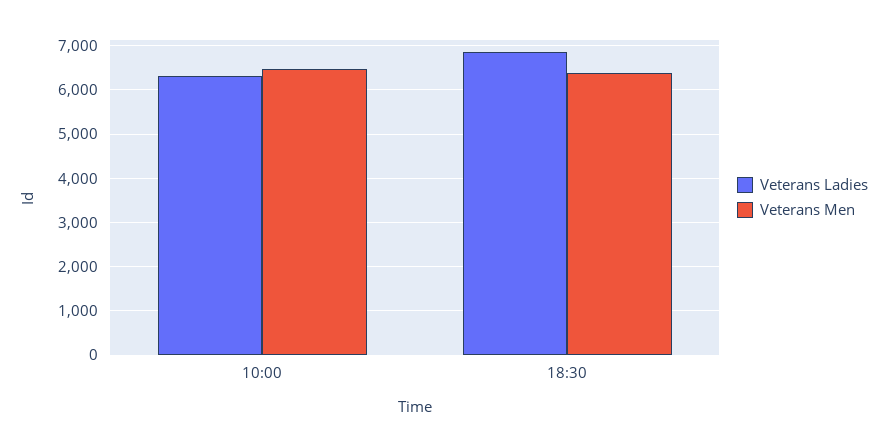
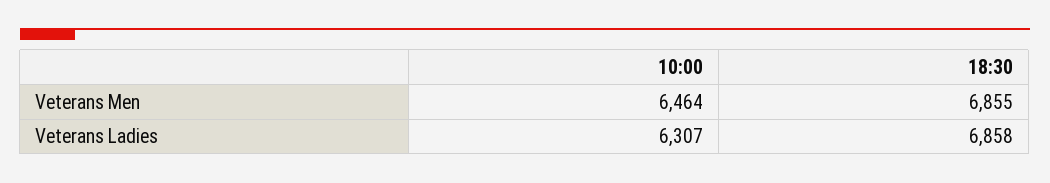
Veterans Men, 18:30: 6400 -> 6855

